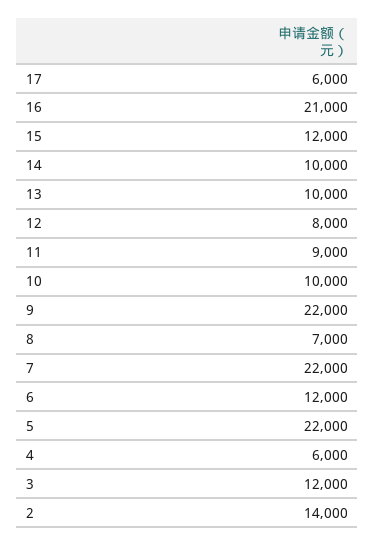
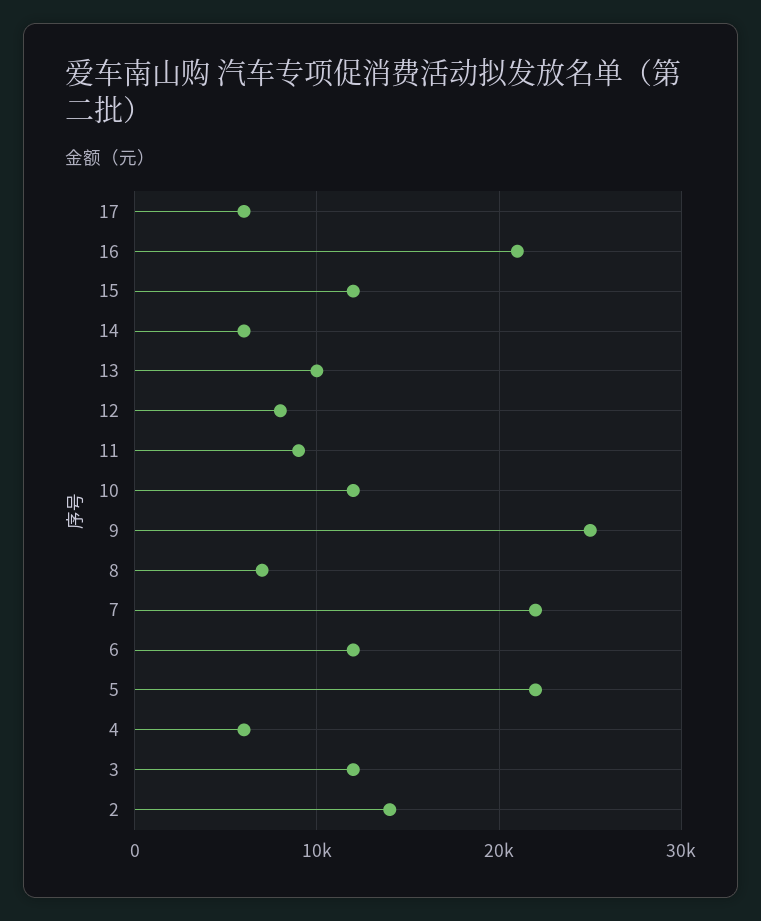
14: 10000 -> 6000
10: 10000 -> 12000
9: 22000 -> 25000

